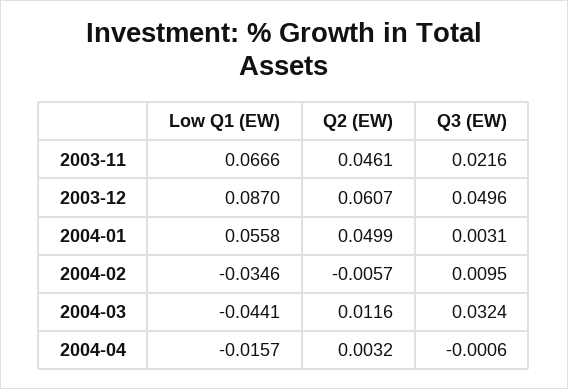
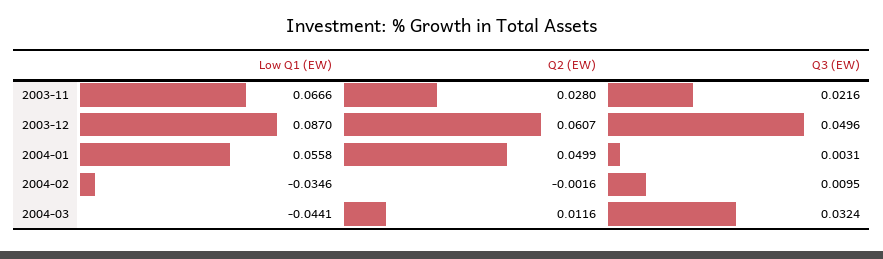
Q2 (EW), 2003-11: 0.0461 -> 0.028
Q2 (EW), 2004-02: -0.0057 -> -0.0016
Low Q1 (EW), 2004-04: -0.0157 -> none
Q2 (EW), 2004-04: 0.0032 -> none
Q3 (EW), 2004-04: -0.0006 -> none

